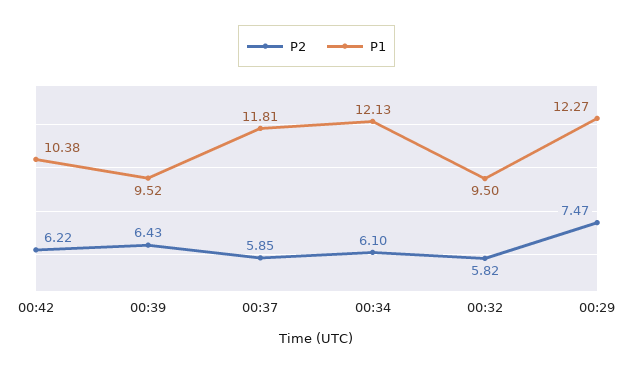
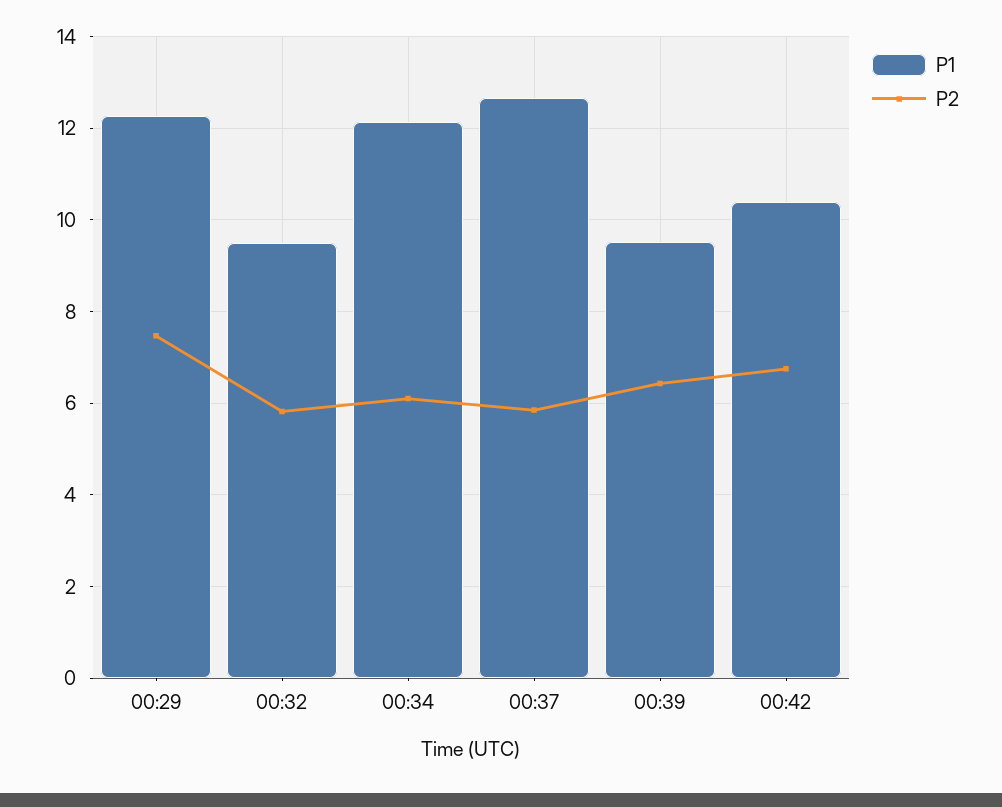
P2, 00:42: 6.22 -> 6.8
P1, 00:37: 11.81 -> 12.6

